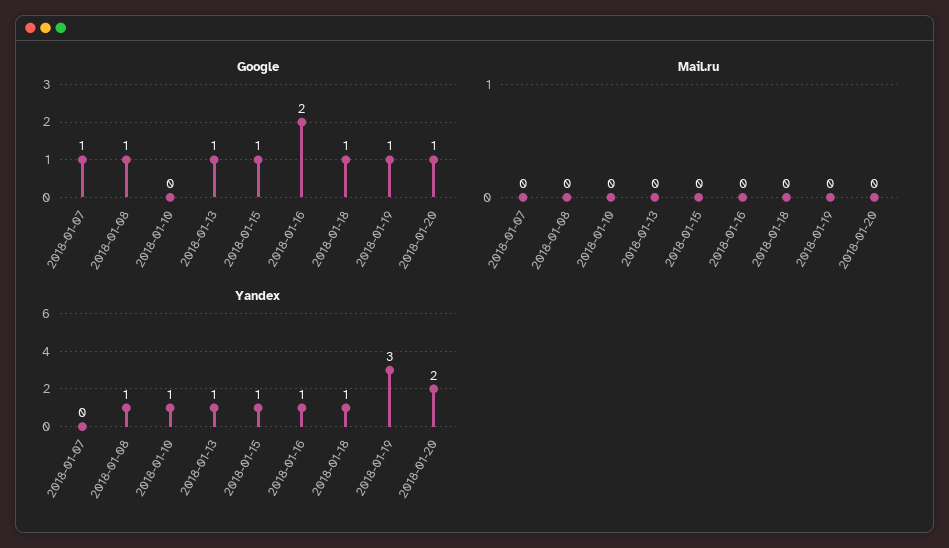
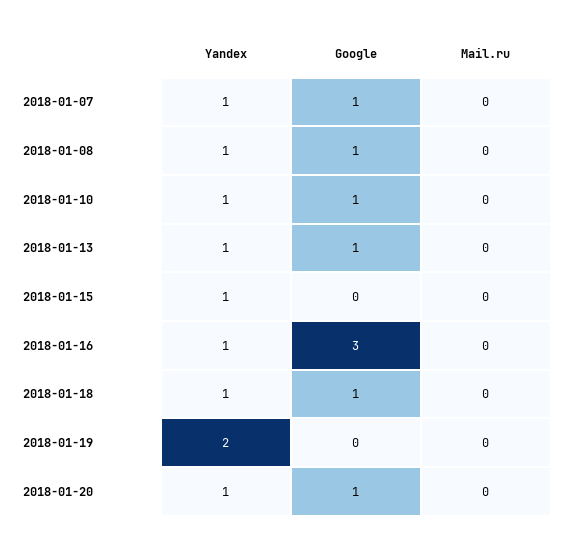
Google, 2018-01-10: 0 -> 1
Google, 2018-01-15: 1 -> 0
Google, 2018-01-16: 2 -> 3
Google, 2018-01-19: 1 -> 0
Yandex, 2018-01-07: 0 -> 1
Yandex, 2018-01-19: 3 -> 2
Yandex, 2018-01-20: 2 -> 1

